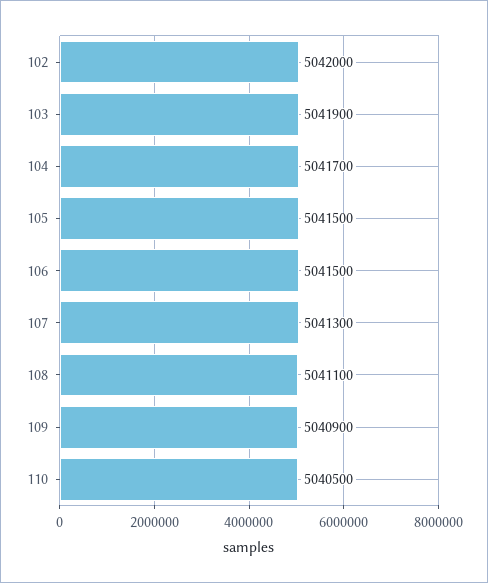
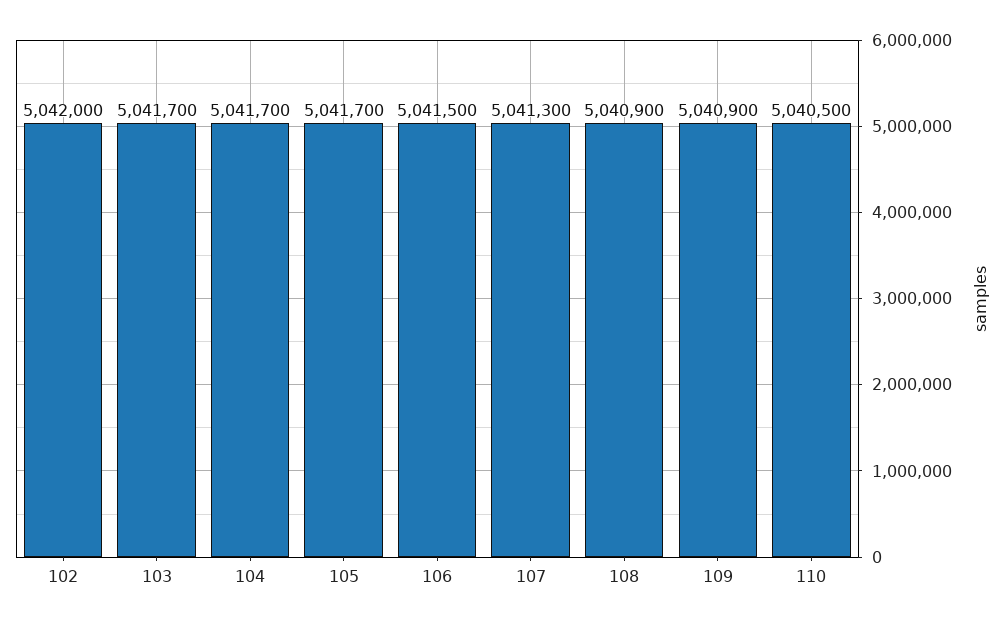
103: 5041900 -> 5041700
105: 5041500 -> 5041700
108: 5041100 -> 5040900

